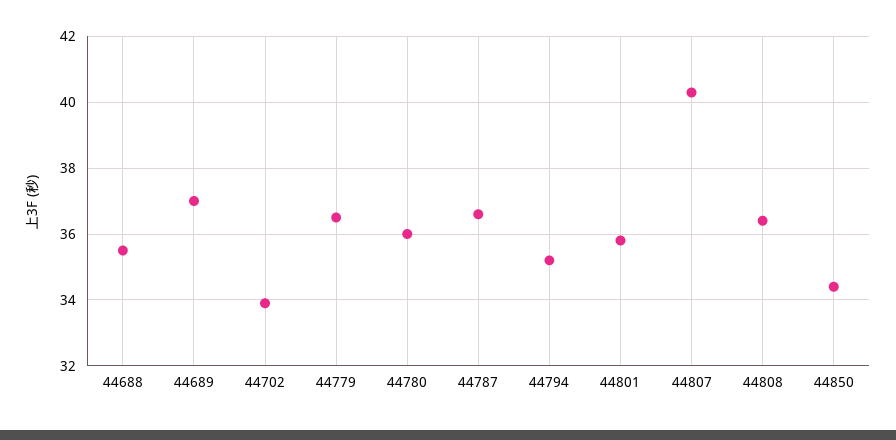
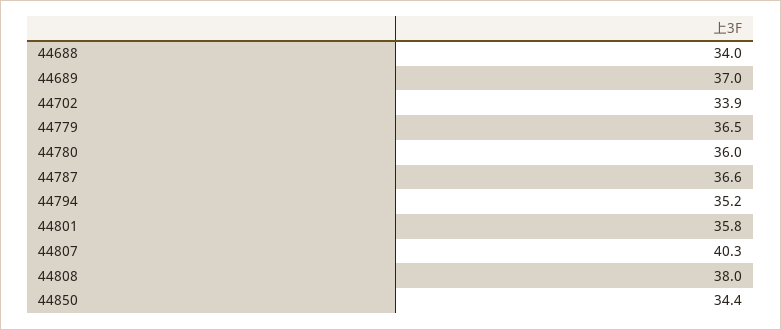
44688: 35.5 -> 34
44808: 36.5 -> 38

